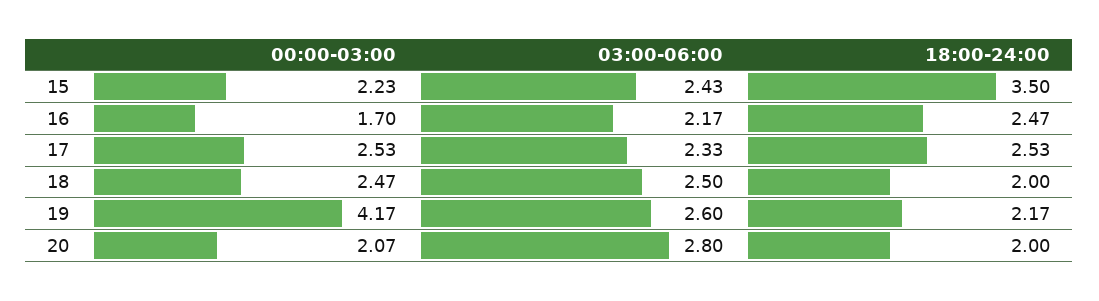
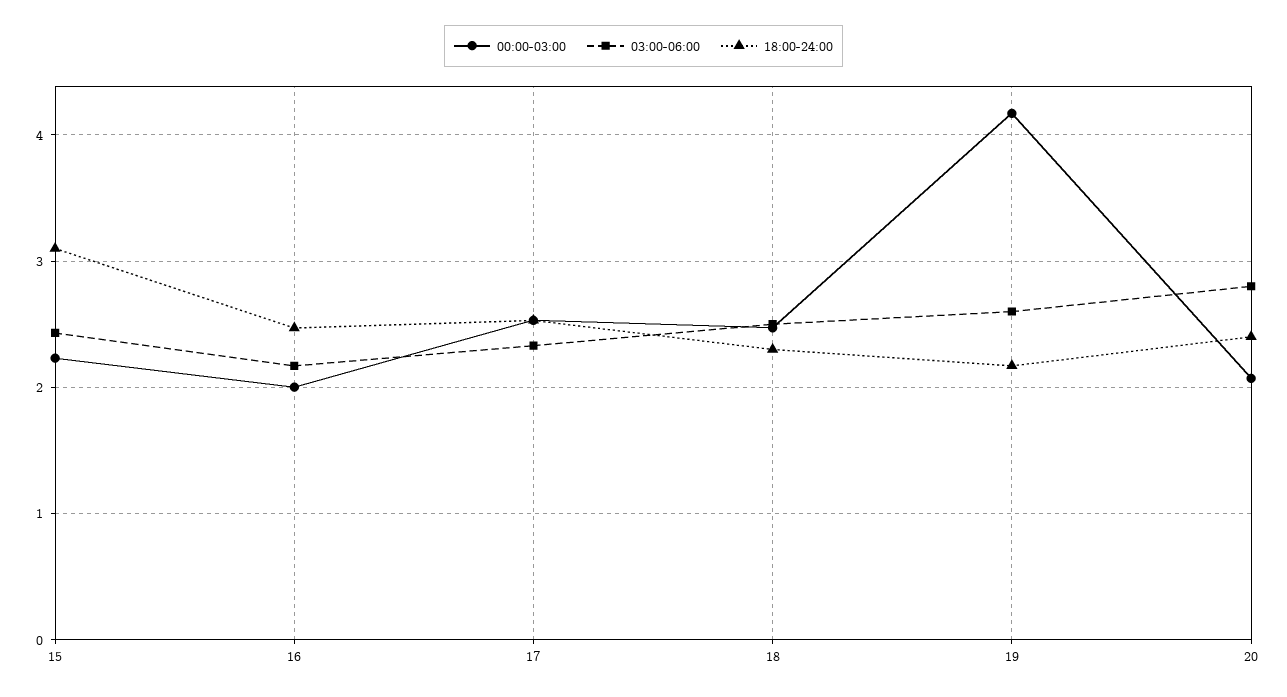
18:00-24:00, 15: 3.5 -> 3.1
00:00-03:00, 16: 1.7 -> 2
18:00-24:00, 18: 2 -> 2.3
18:00-24:00, 20: 2 -> 2.4

